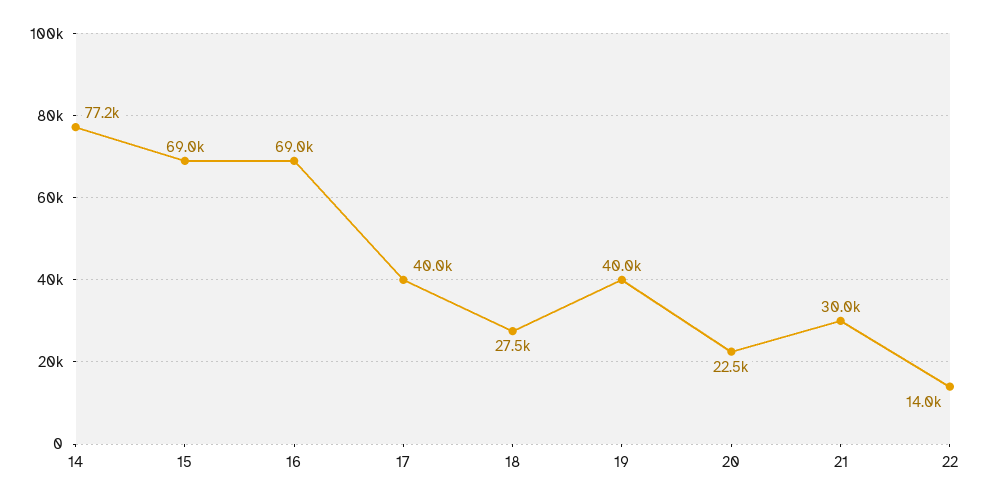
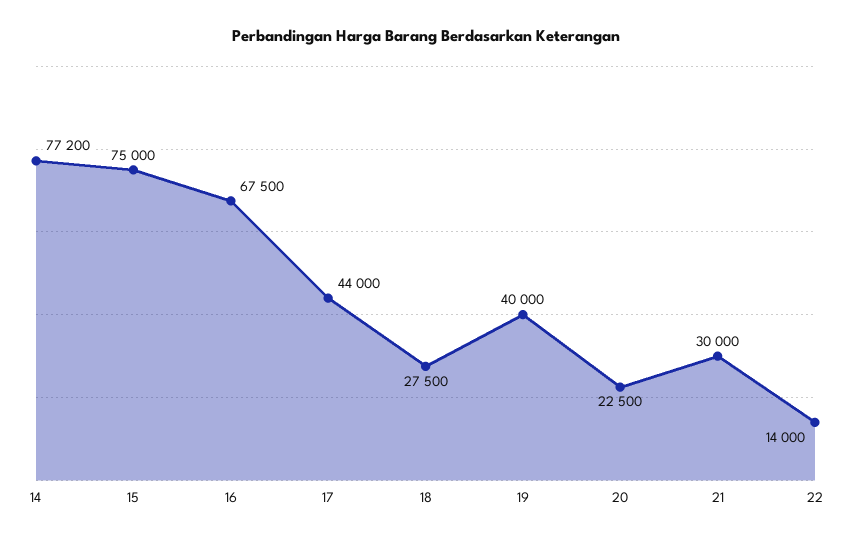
15: 69000 -> 75000
16: 69000 -> 67500
17: 40000 -> 44000

